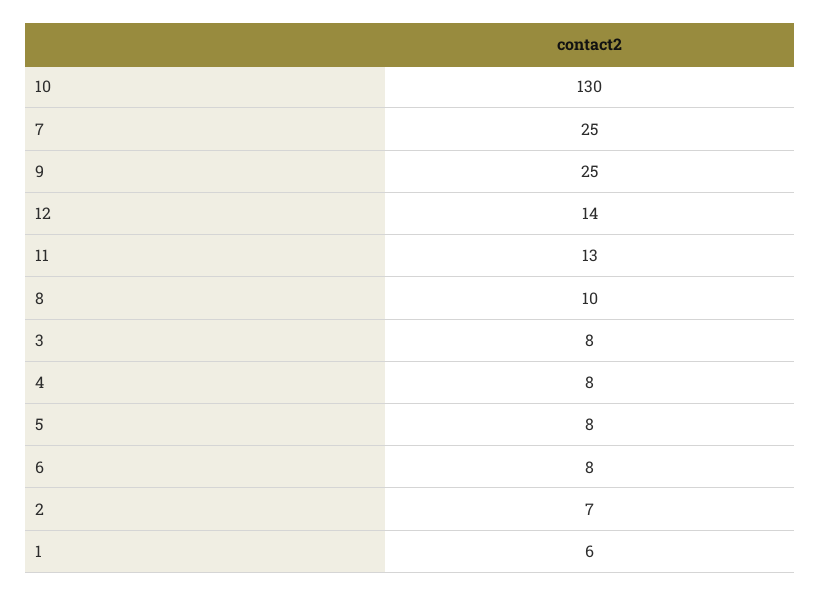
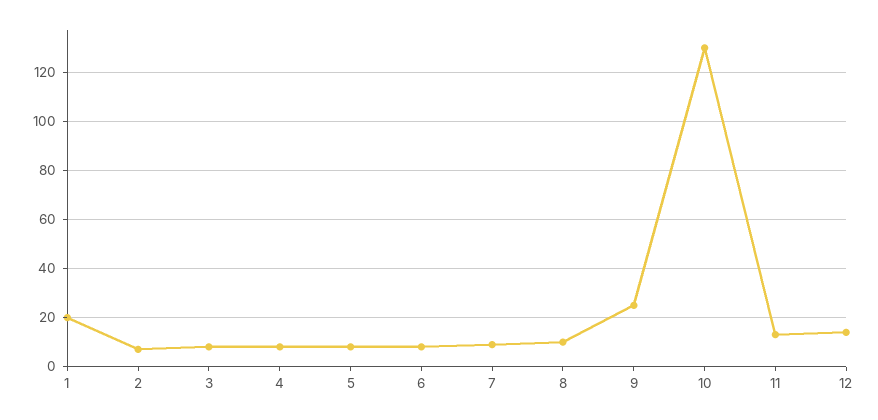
7: 25 -> 10
1: 6 -> 20

